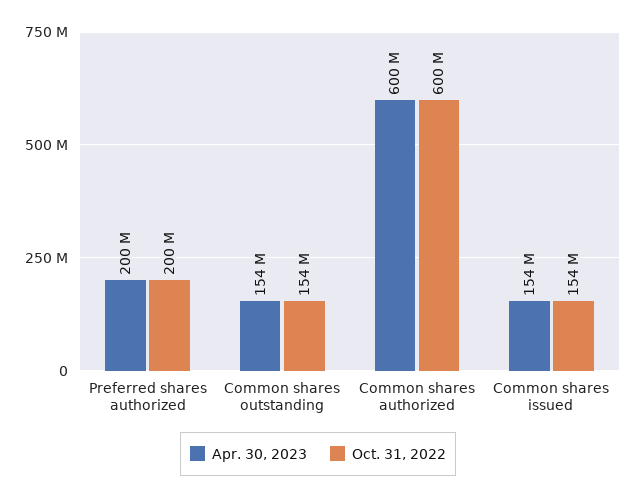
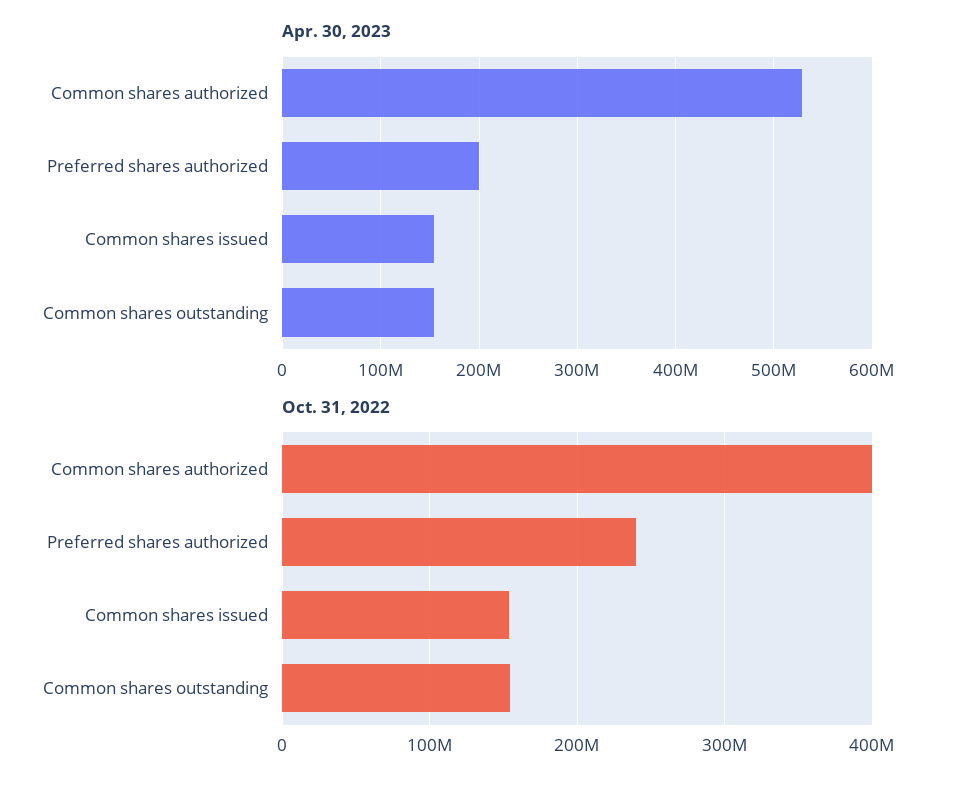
Oct. 31, 2022, Preferred shares authorized: 200000000 -> 240000000
Apr. 30, 2023, Common shares authorized: 600000000 -> 530000000
Oct. 31, 2022, Common shares authorized: 600000000 -> 400000000

